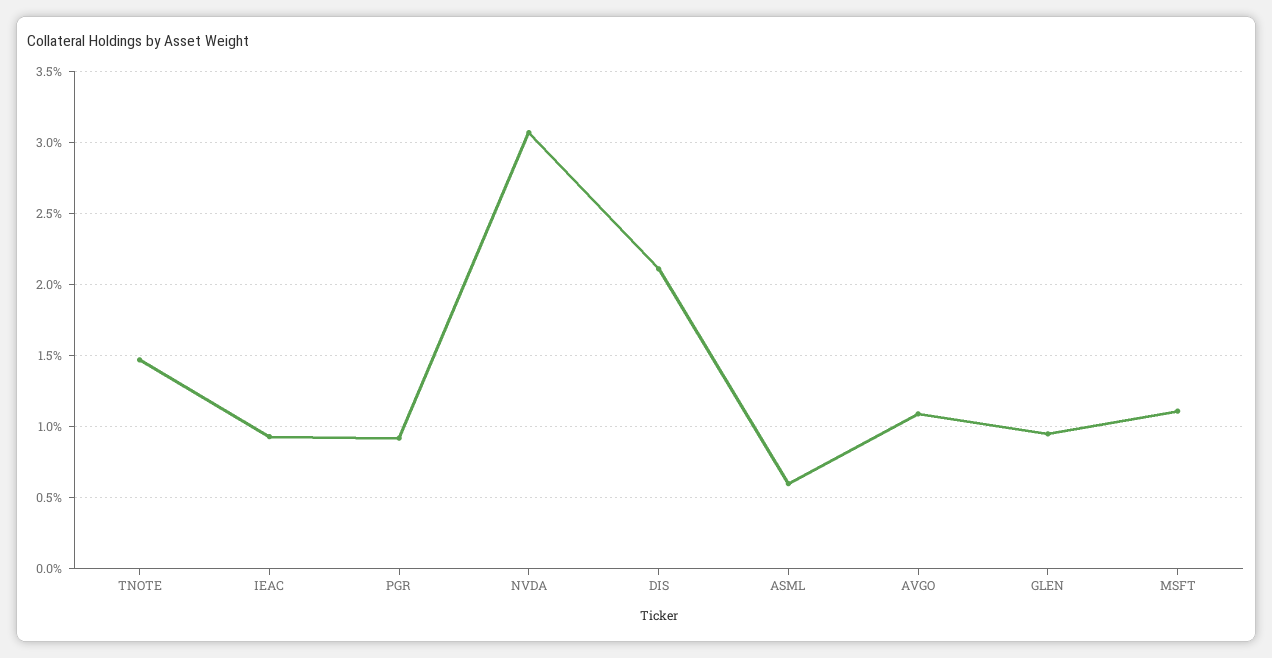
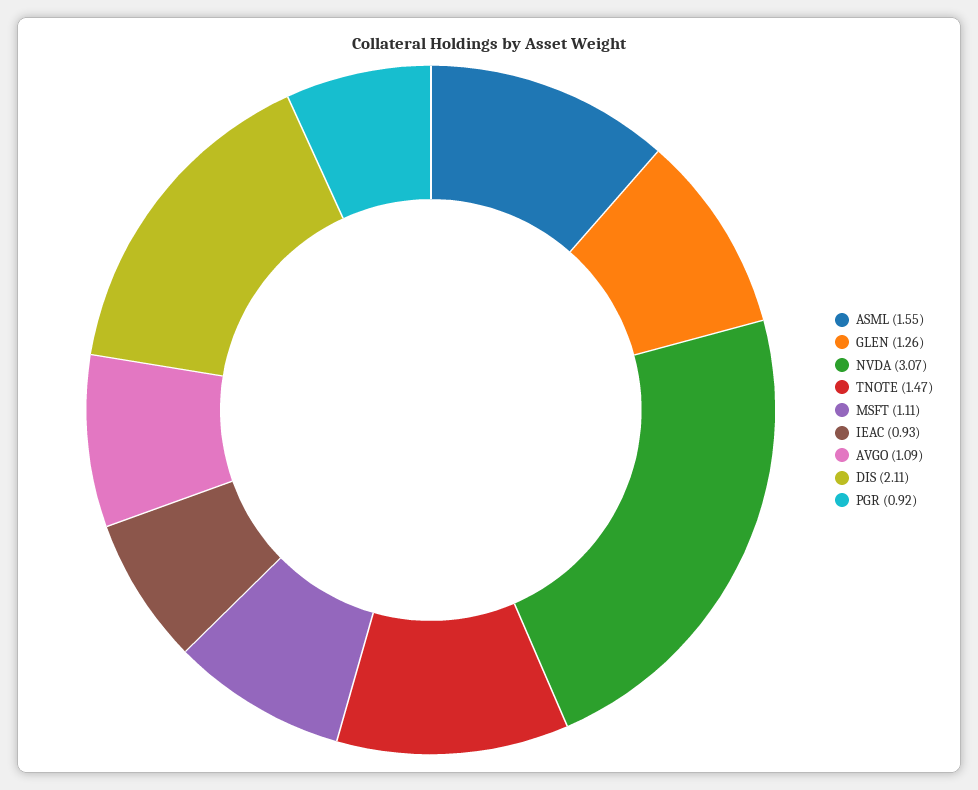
ASML: 0.6 -> 1.55
GLEN: 0.95 -> 1.26

